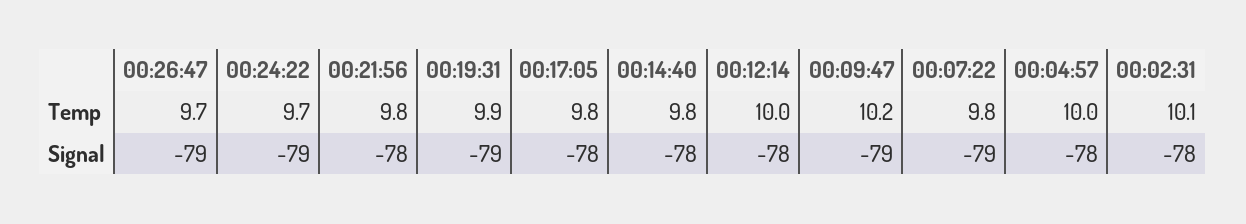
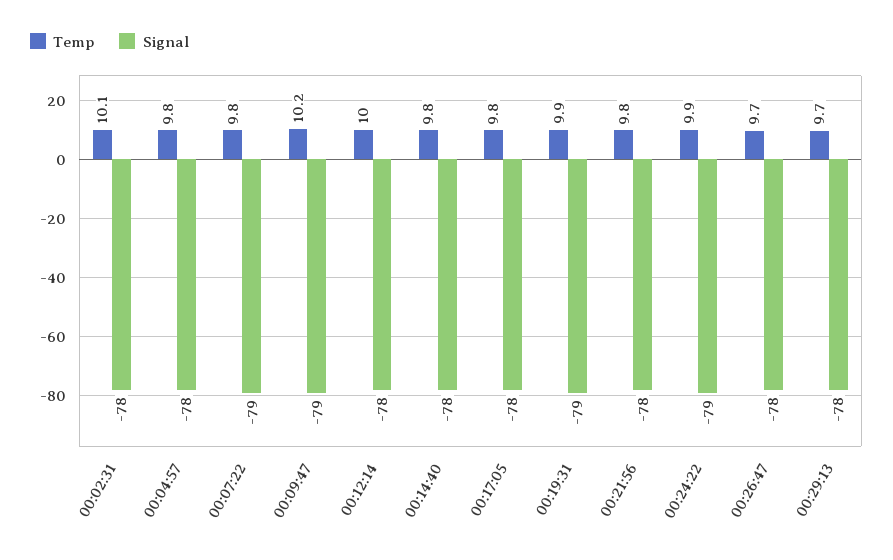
Temp, 00:24:22: 9.7 -> 9.9
Temp, 00:04:57: 10 -> 9.8
Signal, 00:26:47: -79 -> -78
Temp, 00:29:13: none -> 9.7
Signal, 00:29:13: none -> -78

